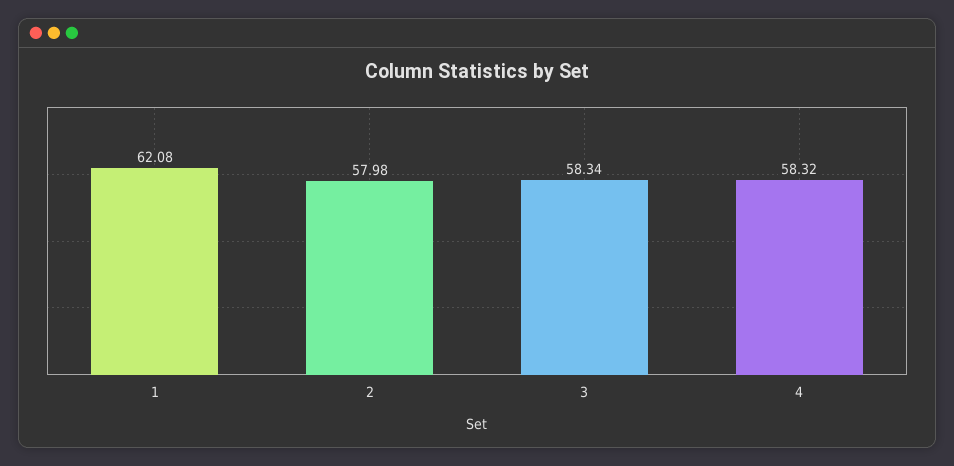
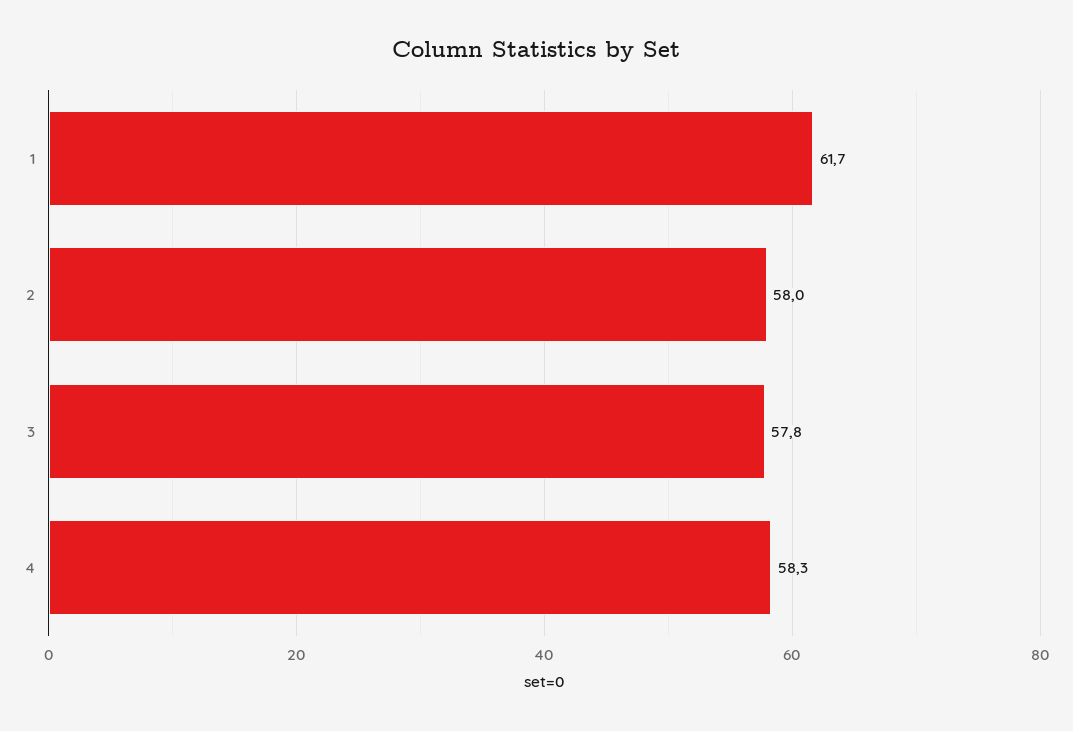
1: 62.08 -> 61.7
3: 58.34 -> 57.8

